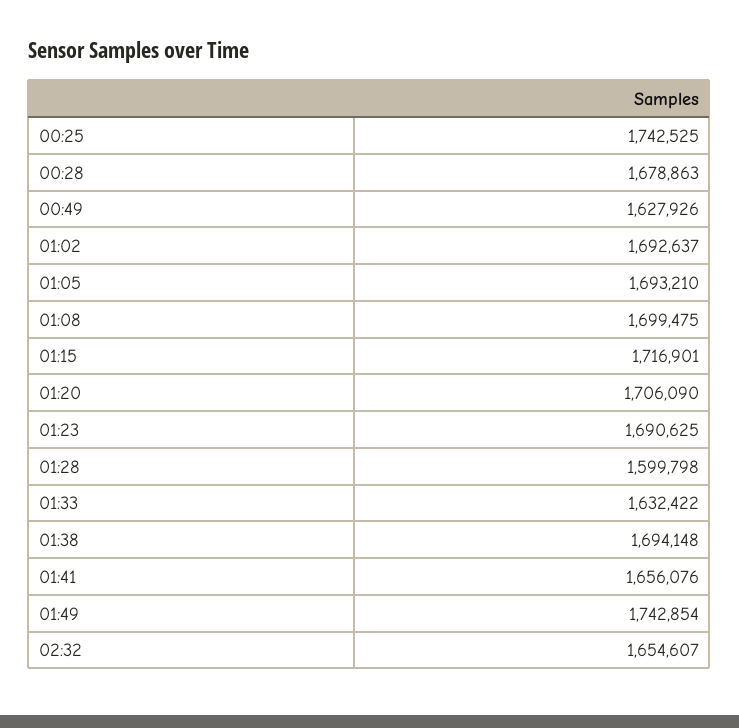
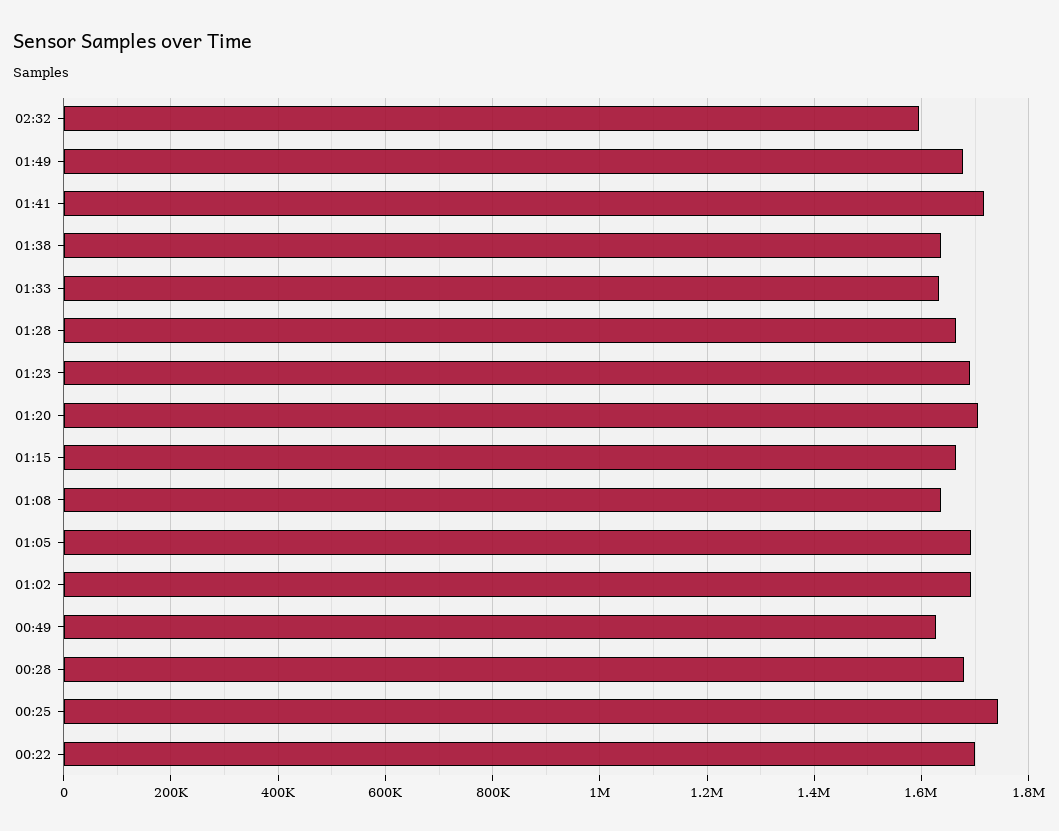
01:08: 1699475 -> 1640000
01:15: 1716901 -> 1660000
01:28: 1599798 -> 1660000
01:38: 1694148 -> 1640000
01:41: 1656076 -> 1720000
01:49: 1742854 -> 1680000
02:32: 1654607 -> 1600000
00:22: none -> 1700000

